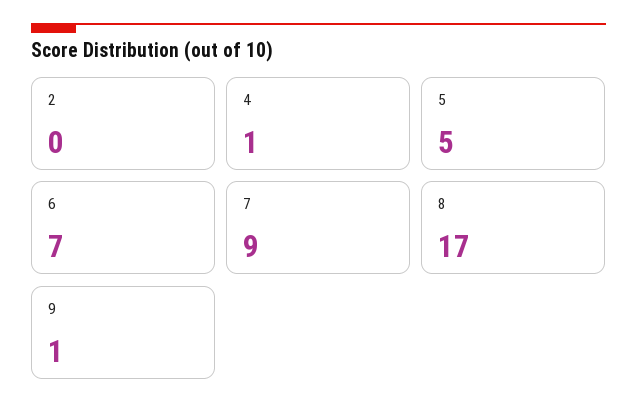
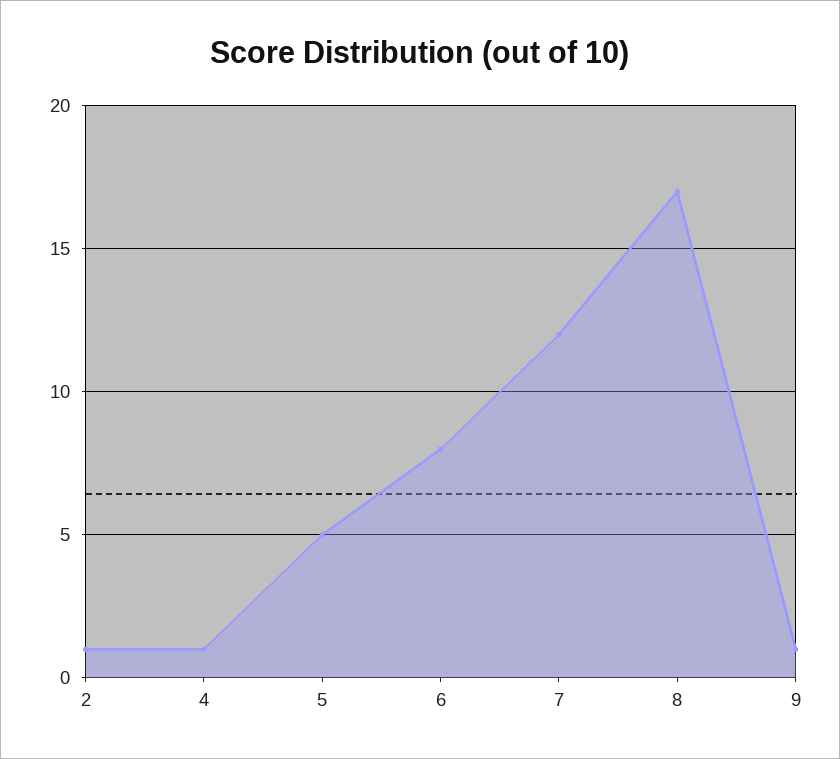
2: 0 -> 1
6: 7 -> 8
7: 9 -> 12

